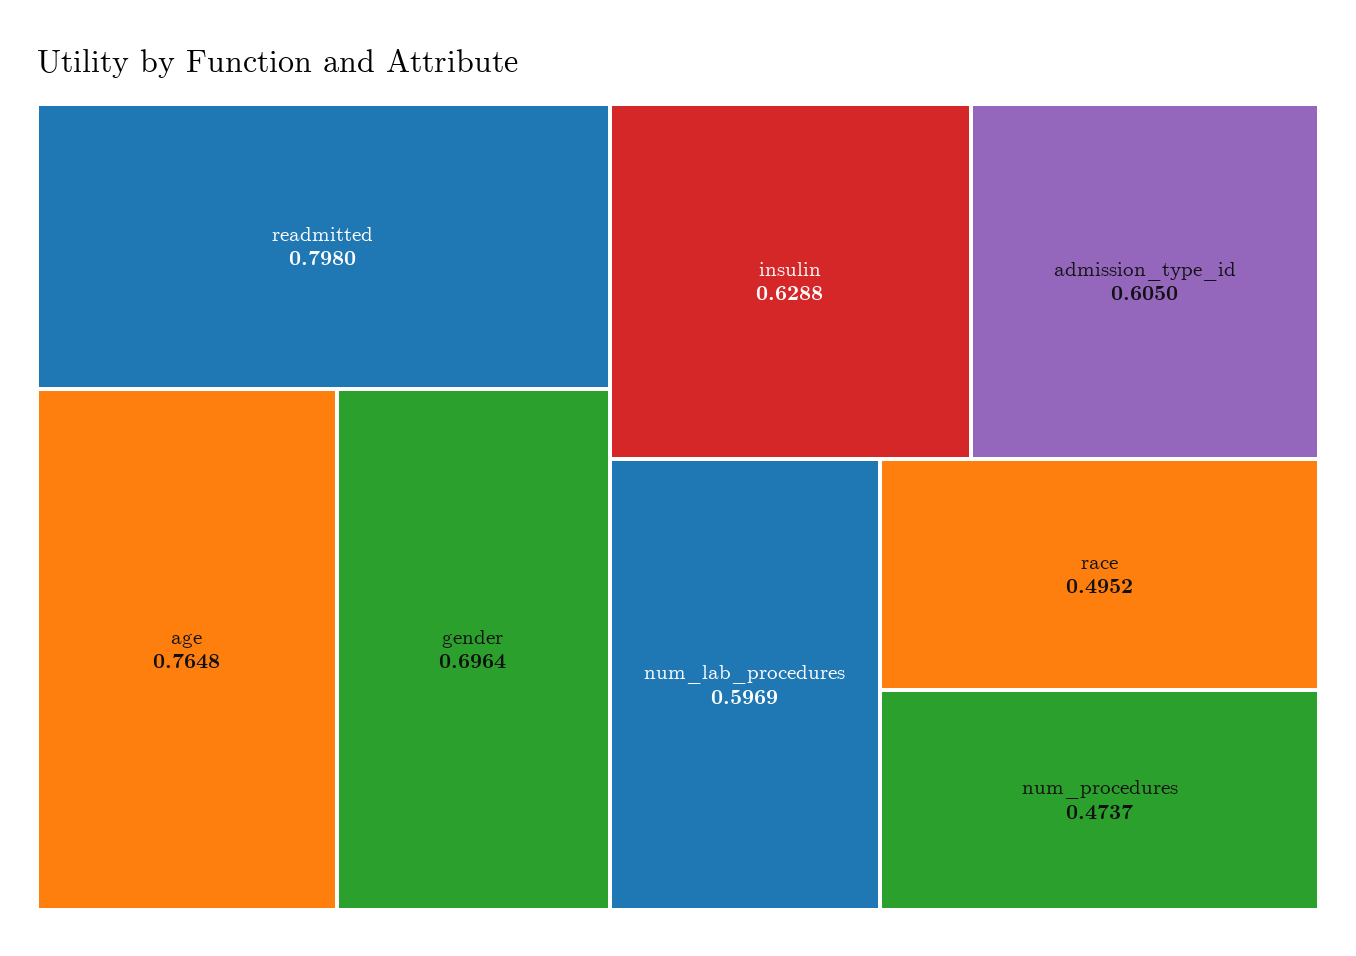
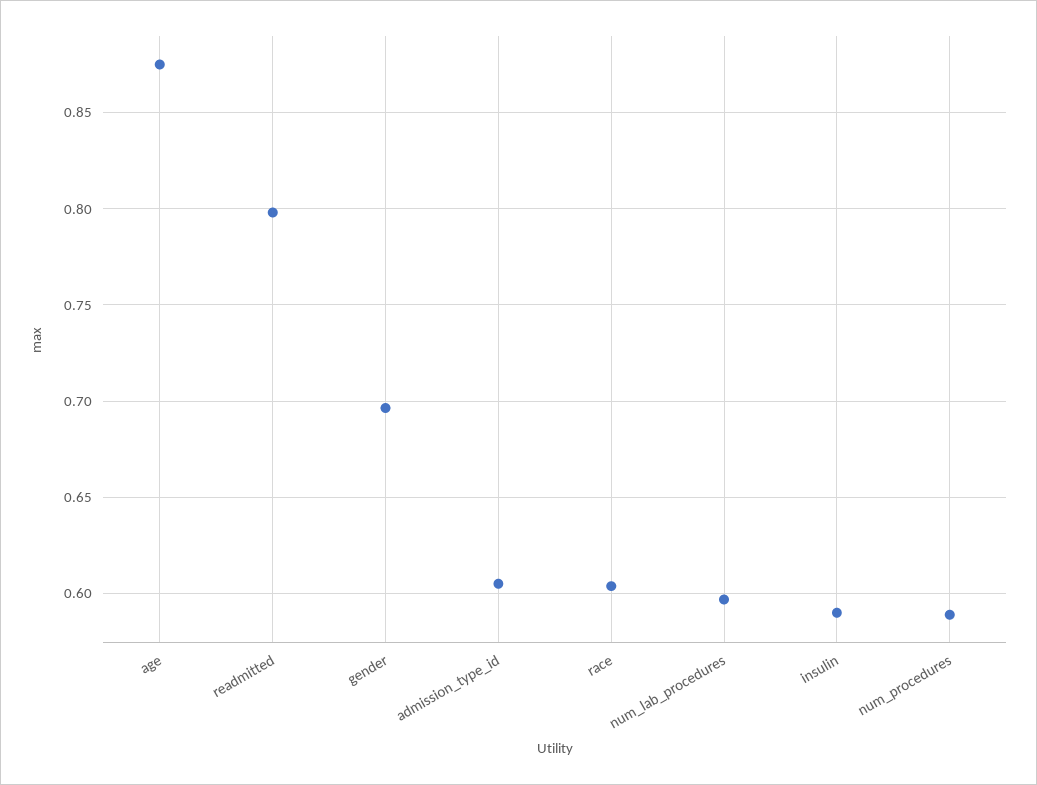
age: 0.7648 -> 0.875
insulin: 0.6288 -> 0.59
race: 0.4952 -> 0.605
num_procedures: 0.4737 -> 0.59

